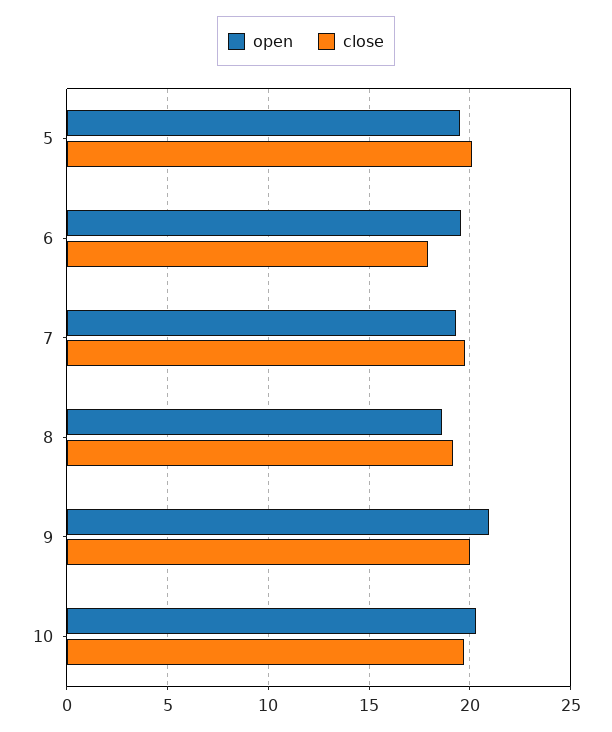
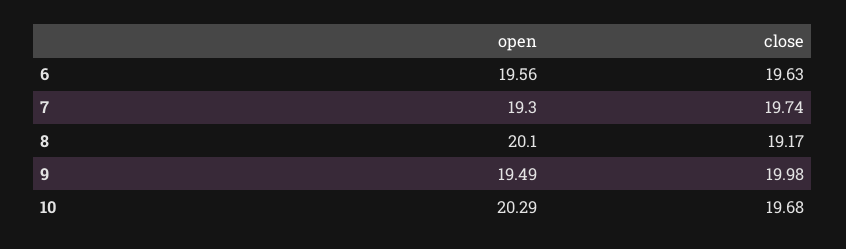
open, 5: 19.5 -> none
close, 5: 20 -> none
close, 6: 18 -> 19.63
open, 8: 18.5 -> 20.1
open, 9: 21 -> 19.49

